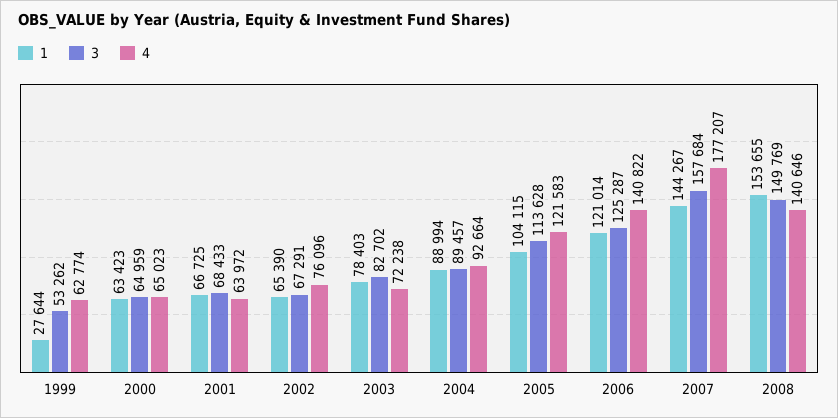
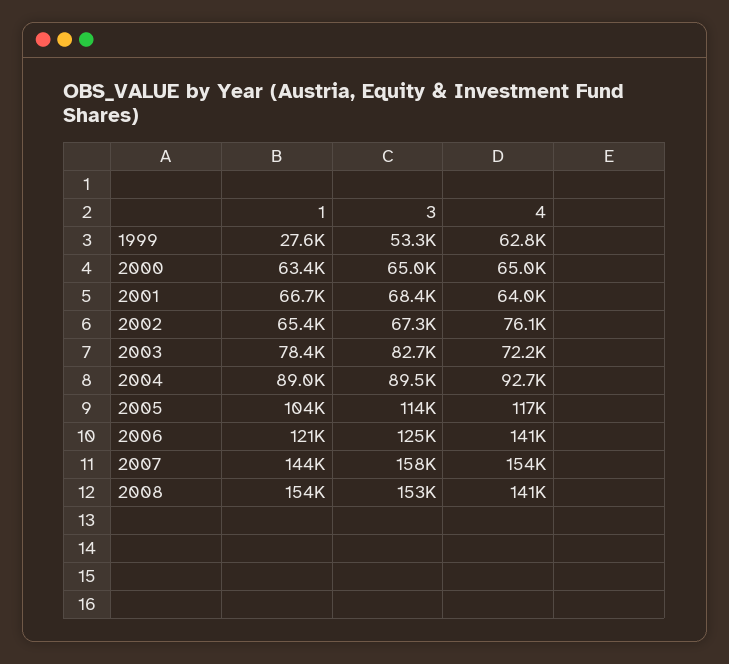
4, 2005: 121583 -> 117000
4, 2007: 177207 -> 154000
3, 2008: 149769 -> 153000

